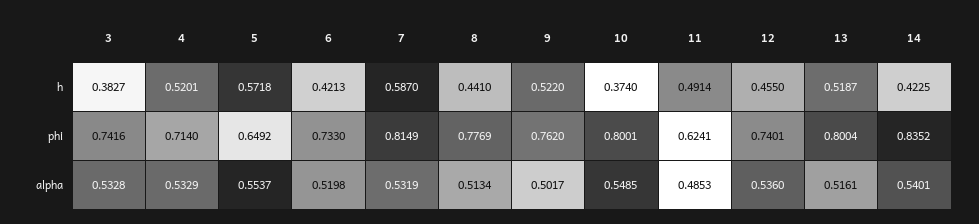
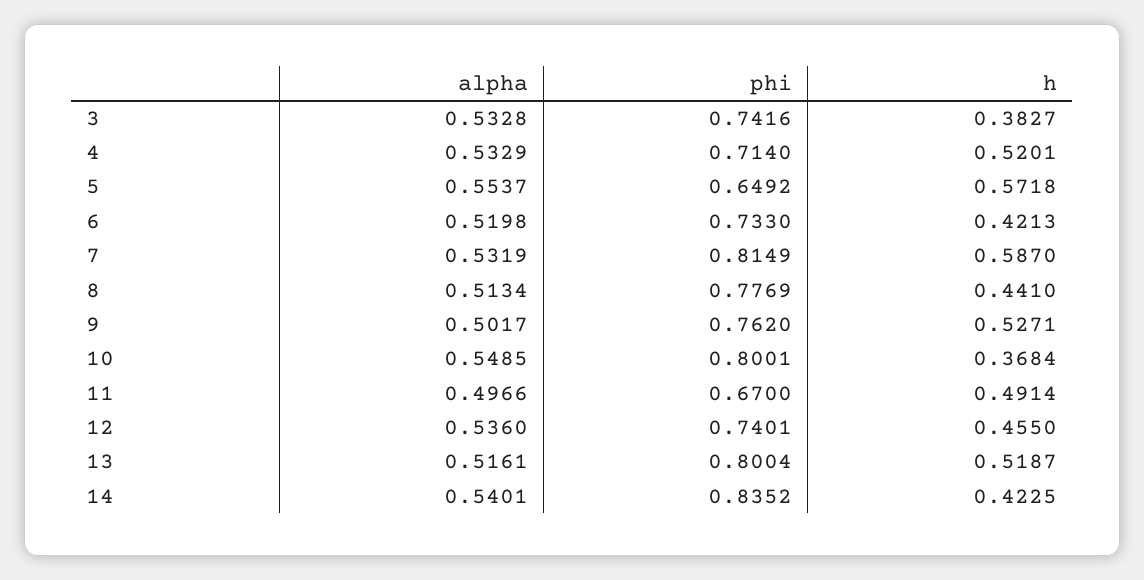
9, h: 0.522 -> 0.5271
10, h: 0.374 -> 0.3684
11, phi: 0.6241 -> 0.67
11, alpha: 0.4853 -> 0.4966

